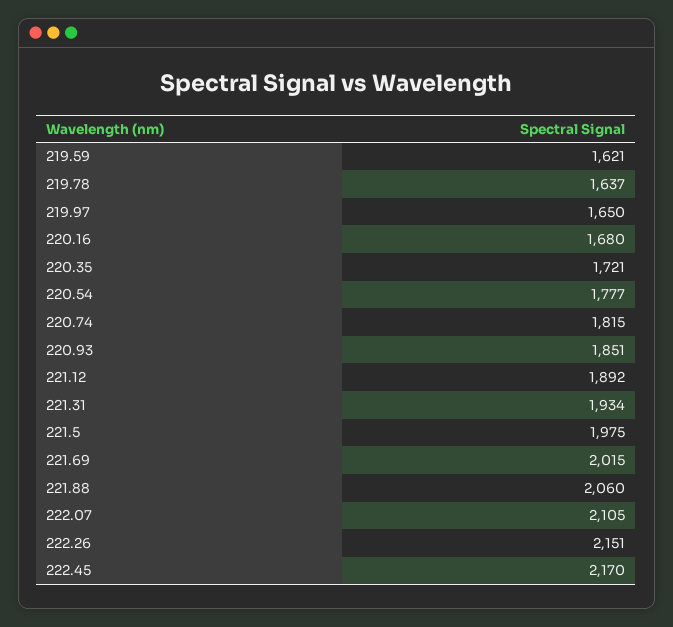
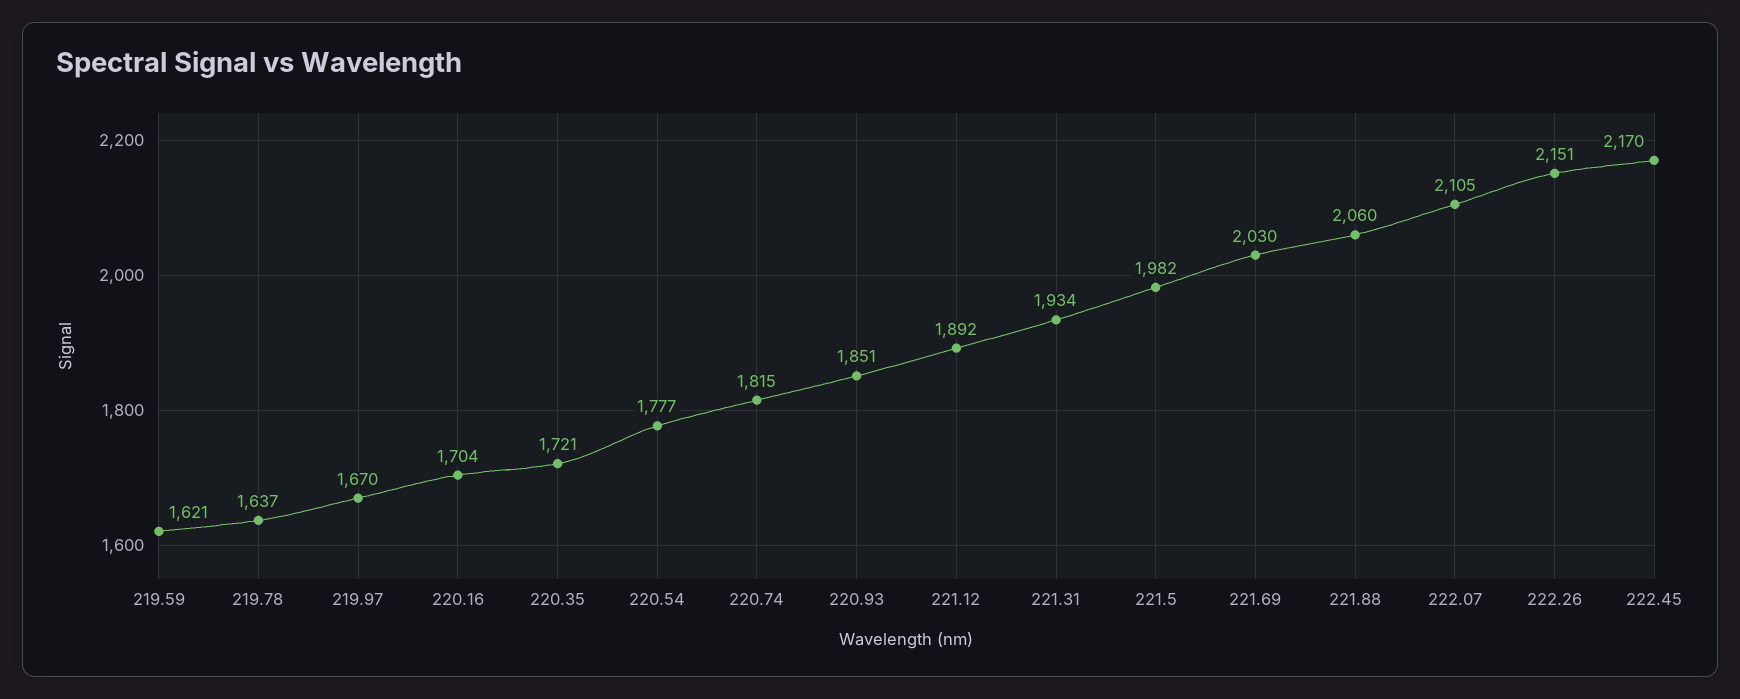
219.97: 1650 -> 1670
220.16: 1680 -> 1704
221.5: 1975 -> 1982
221.69: 2015 -> 2030

